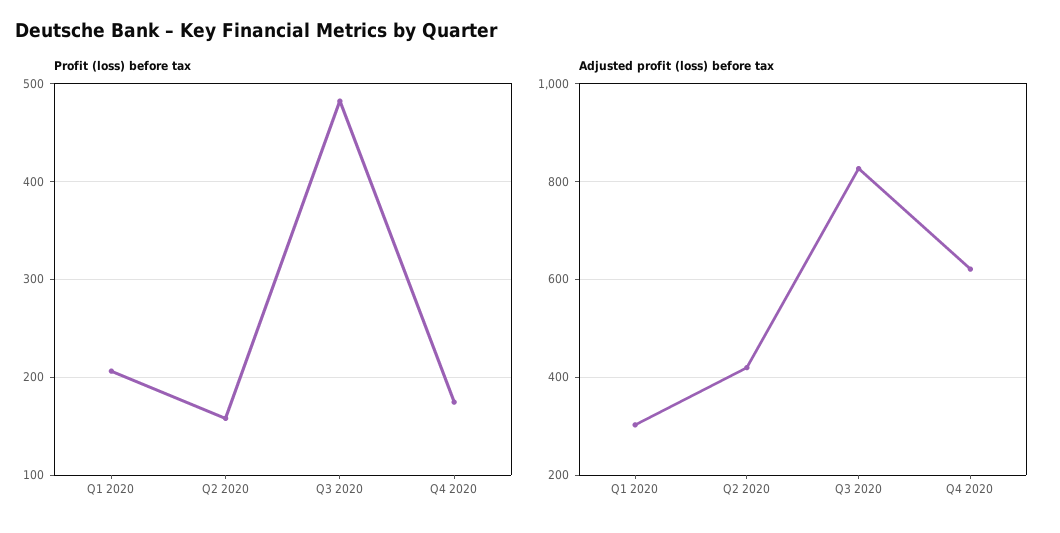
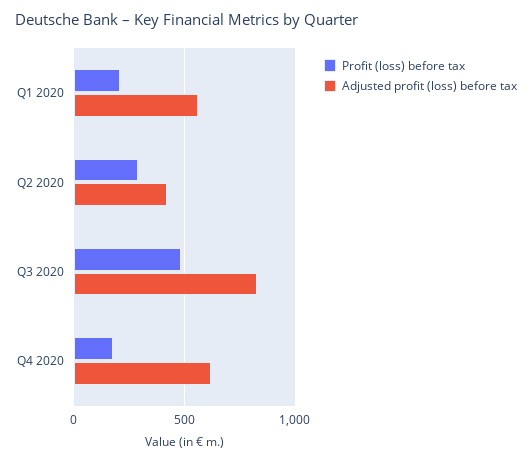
Profit (loss) before tax, Q2 2020: 160 -> 300
Adjusted profit (loss) before tax, Q1 2020: 300 -> 550

